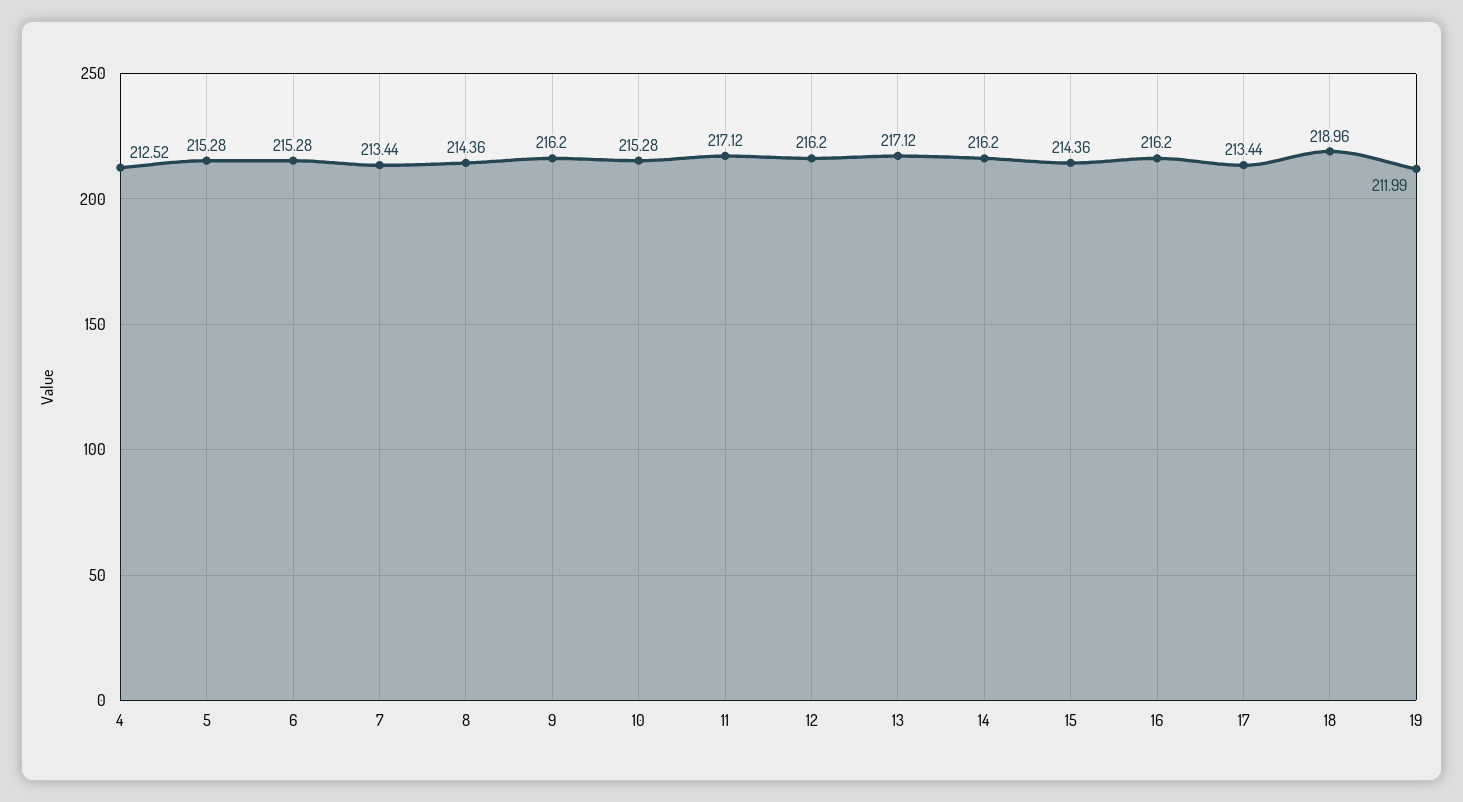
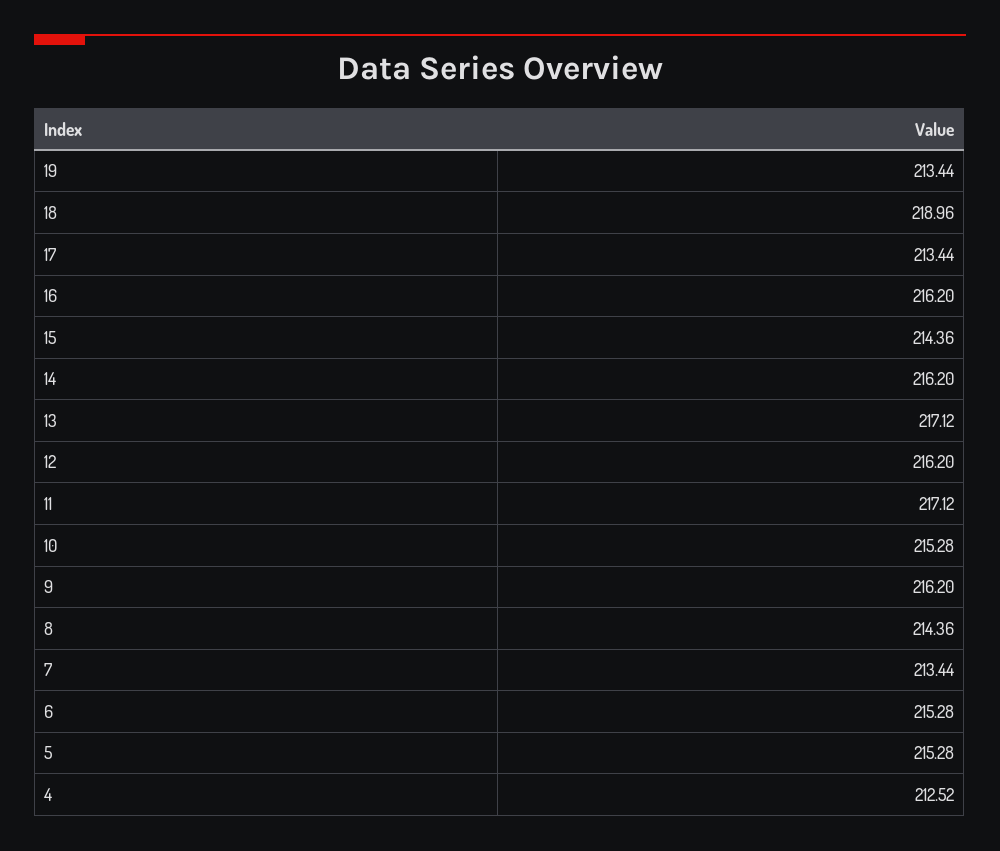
19: 211.99 -> 213.44

